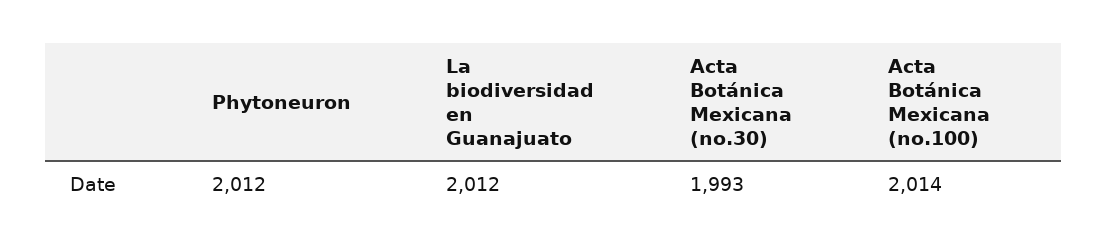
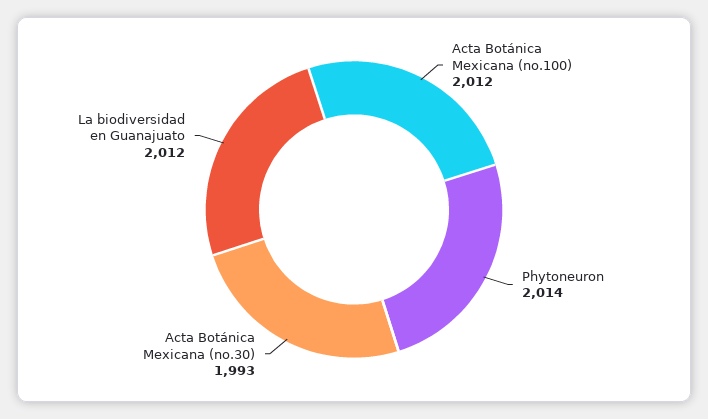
Phytoneuron: 2012 -> 2014
Acta Botánica Mexicana (no.100): 2014 -> 2012

